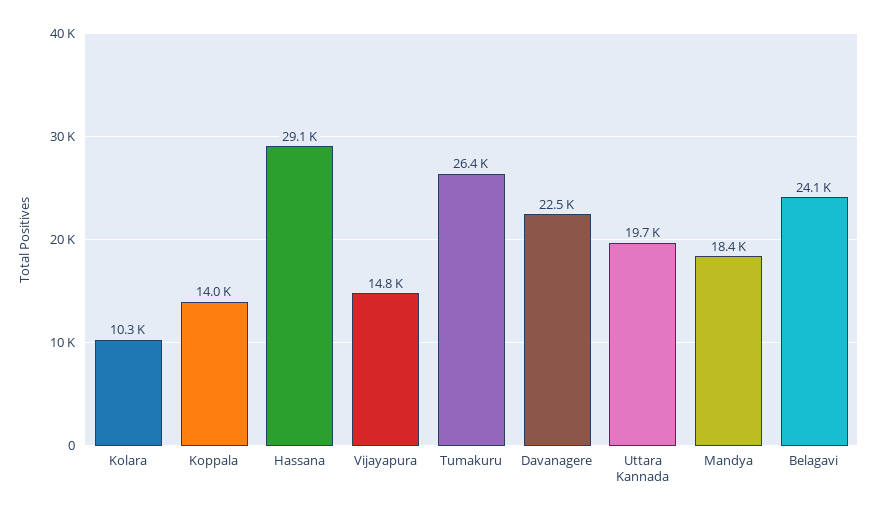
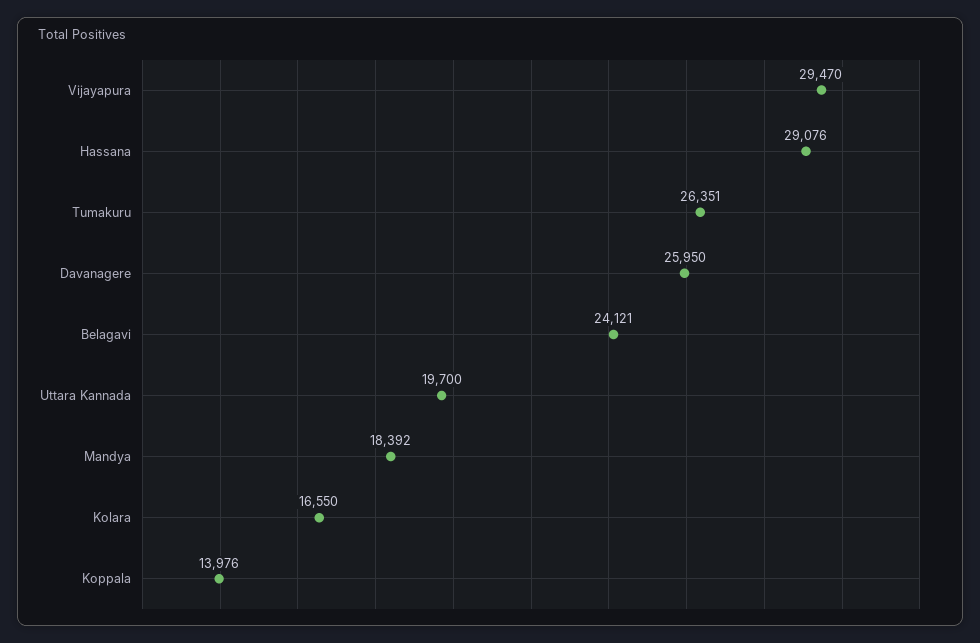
Kolara: 10300 -> 16550
Vijayapura: 14800 -> 29470
Davanagere: 22500 -> 25950

